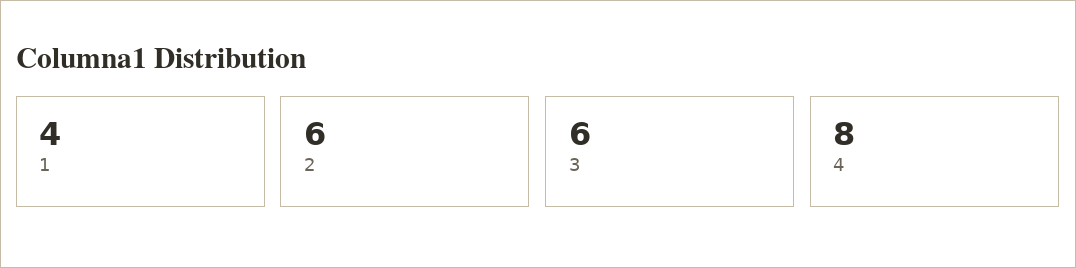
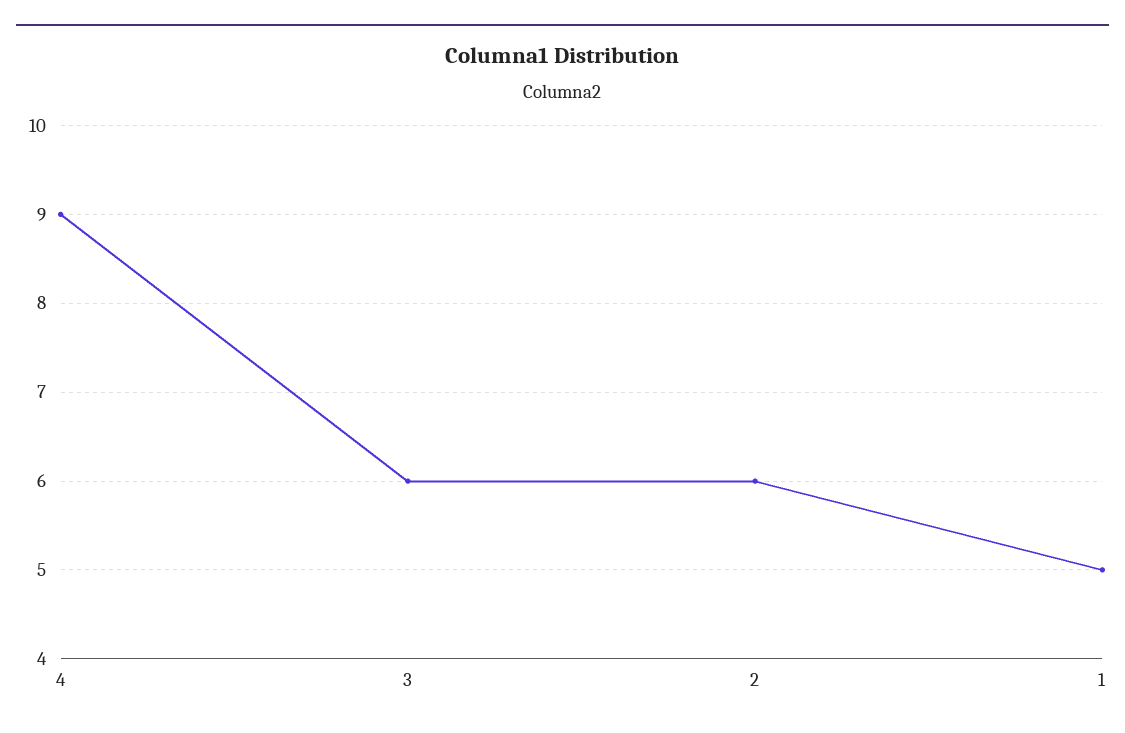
1: 4 -> 5
4: 8 -> 9

